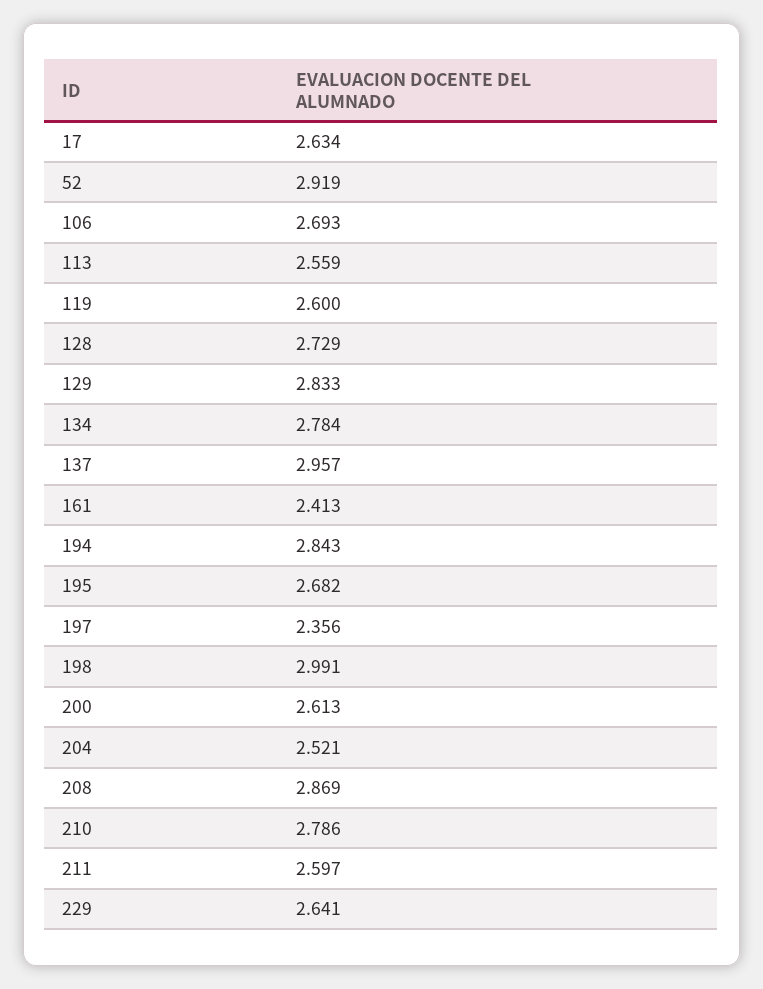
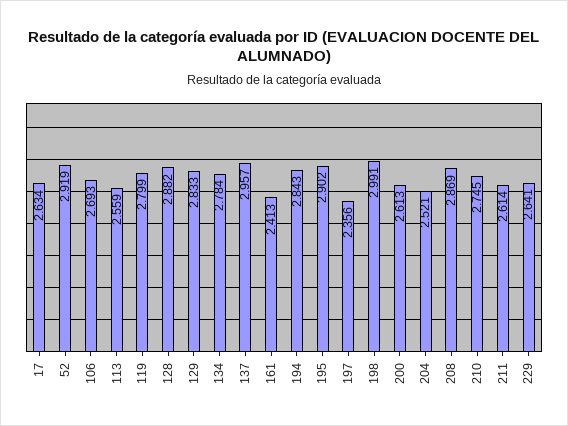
119: 2.6 -> 2.799
128: 2.729 -> 2.882
195: 2.682 -> 2.902
210: 2.786 -> 2.745
211: 2.597 -> 2.614

